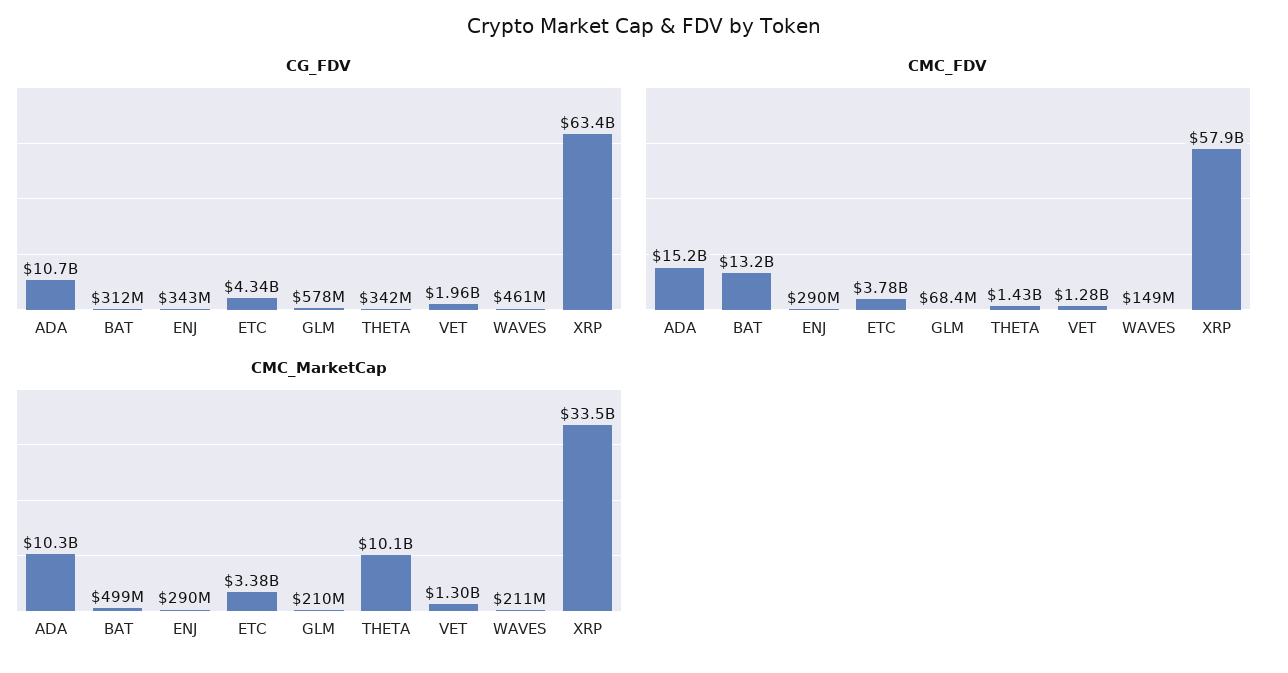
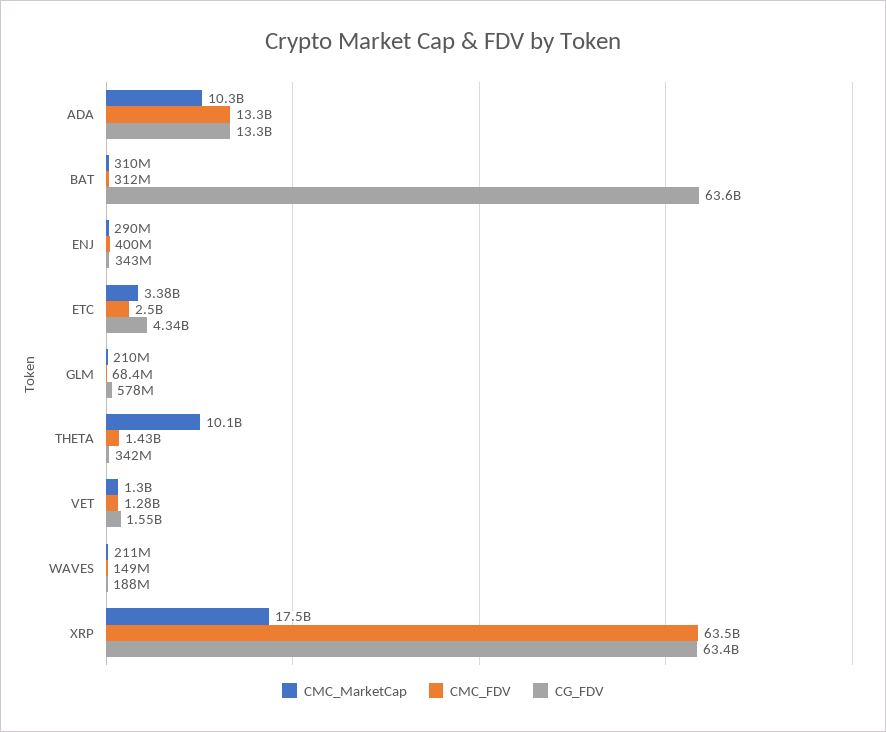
CG_FDV, ADA: 10700000000 -> 13300000000
CG_FDV, BAT: 312000000 -> 63600000000
CG_FDV, VET: 1960000000 -> 1550000000
CG_FDV, WAVES: 461000000 -> 188000000
CMC_FDV, ADA: 15200000000 -> 13300000000
CMC_FDV, BAT: 13200000000 -> 312000000
CMC_FDV, ENJ: 290000000 -> 400000000
CMC_FDV, ETC: 3780000000 -> 2500000000
CMC_FDV, XRP: 57900000000 -> 63500000000
CMC_MarketCap, BAT: 499000000 -> 310000000
CMC_MarketCap, XRP: 33500000000 -> 17500000000

